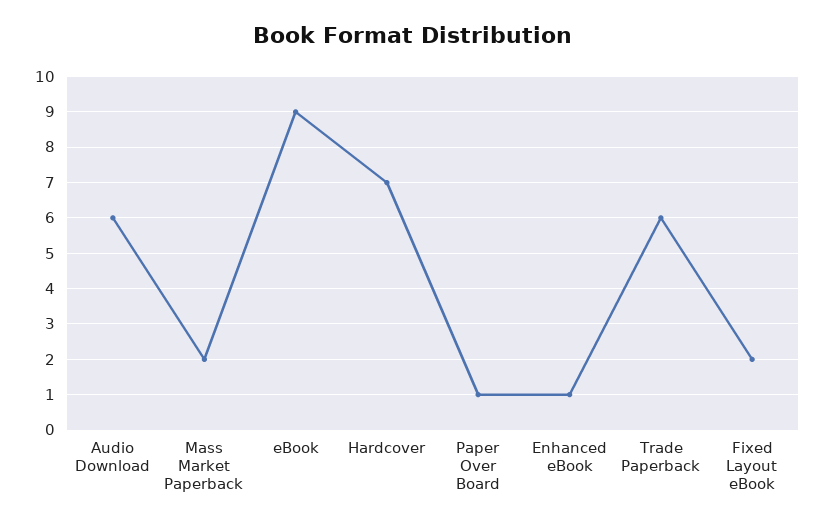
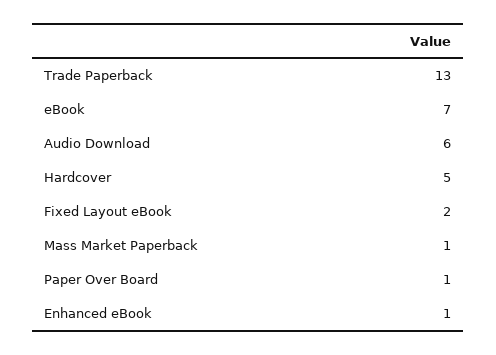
Mass Market Paperback: 2 -> 1
eBook: 9 -> 7
Hardcover: 7 -> 5
Trade Paperback: 6 -> 13

